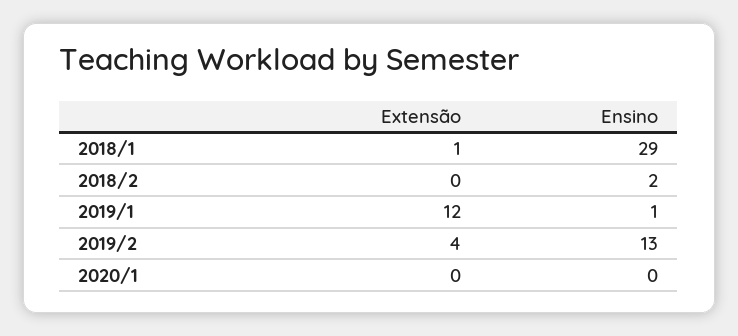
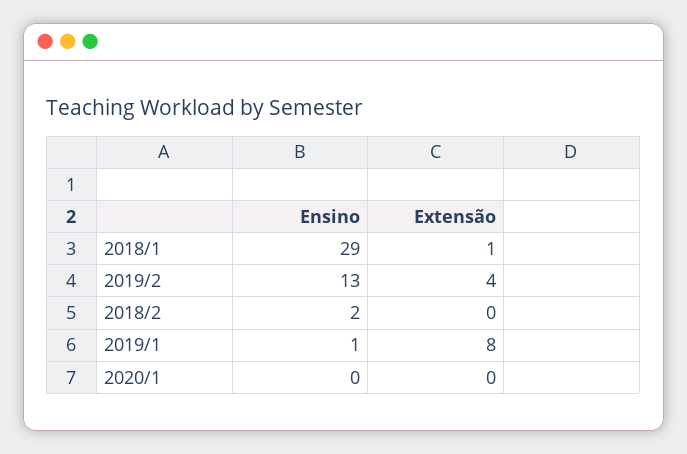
Extensão, 2019/1: 12 -> 8

